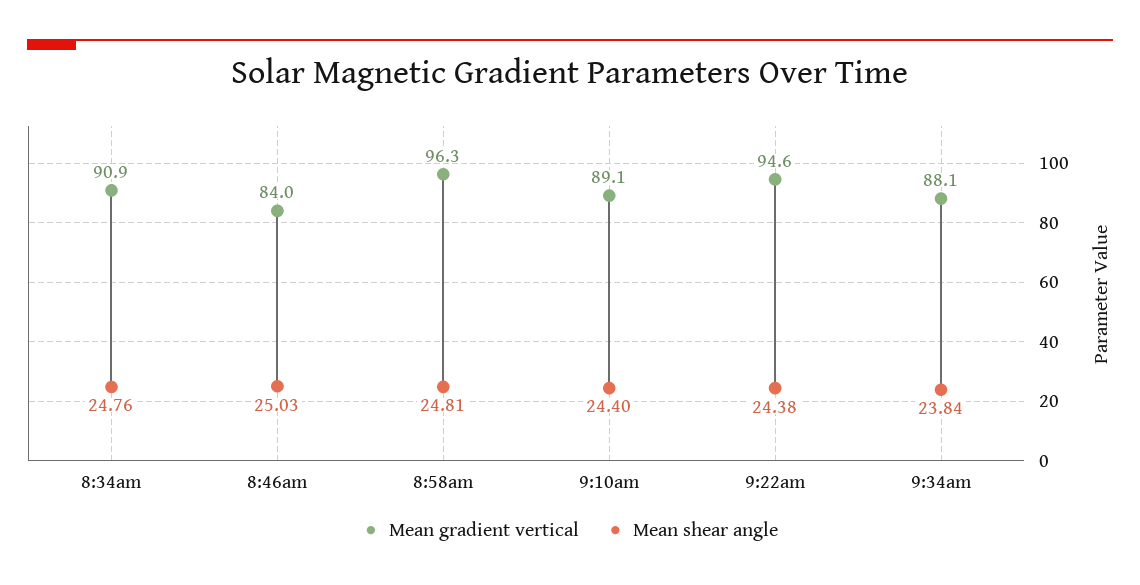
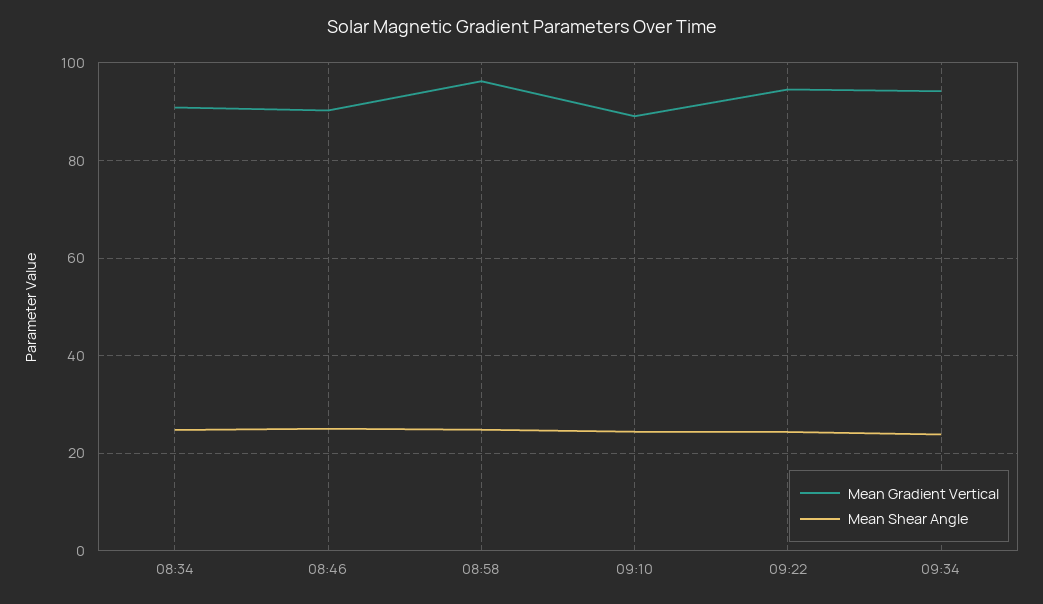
Mean gradient vertical, 8:46am: 84 -> 90
Mean gradient vertical, 9:34am: 88.1 -> 94

